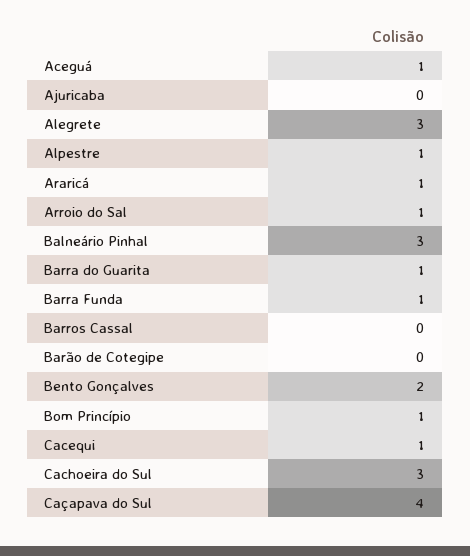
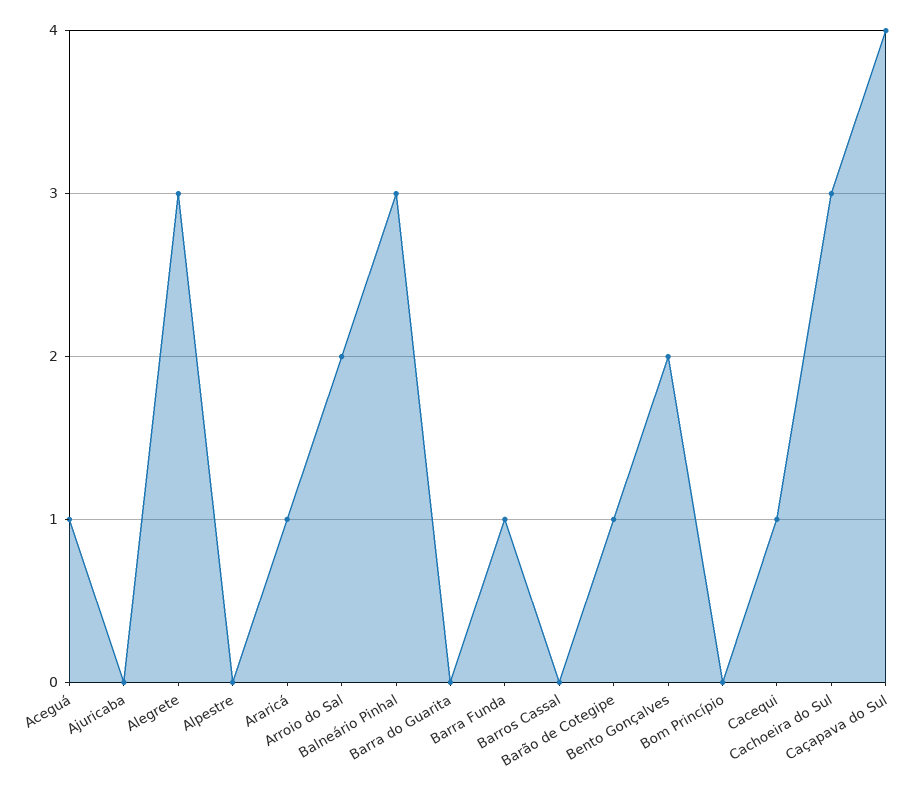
Alpestre: 1 -> 0
Arroio do Sal: 1 -> 2
Barra do Guarita: 1 -> 0
Barão de Cotegipe: 0 -> 1
Bom Princípio: 1 -> 0

